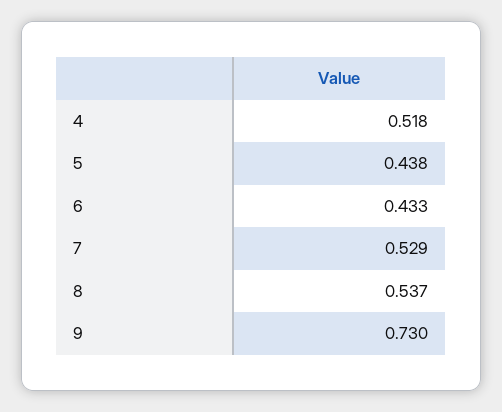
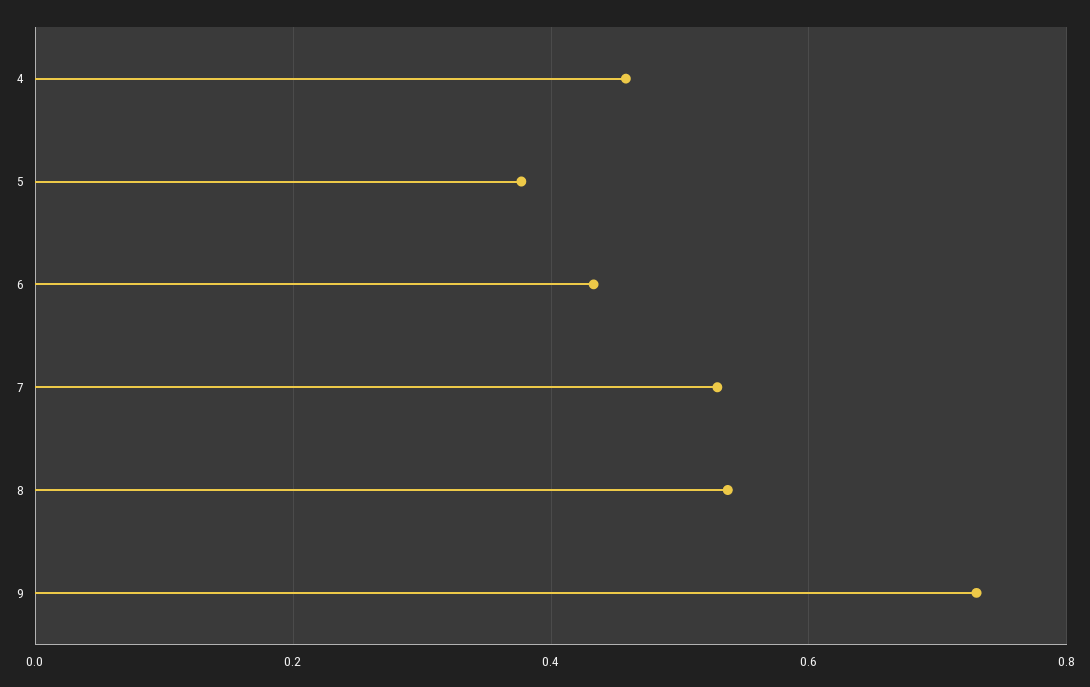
4: 0.518 -> 0.46
5: 0.438 -> 0.38

